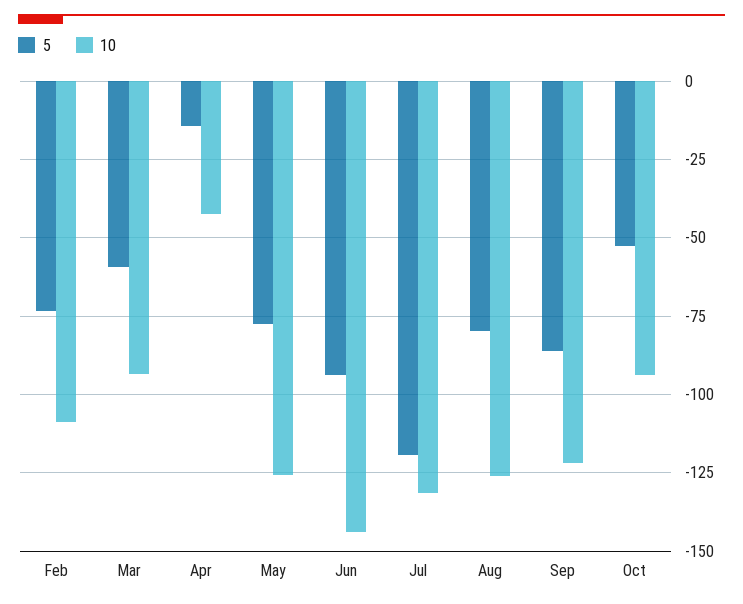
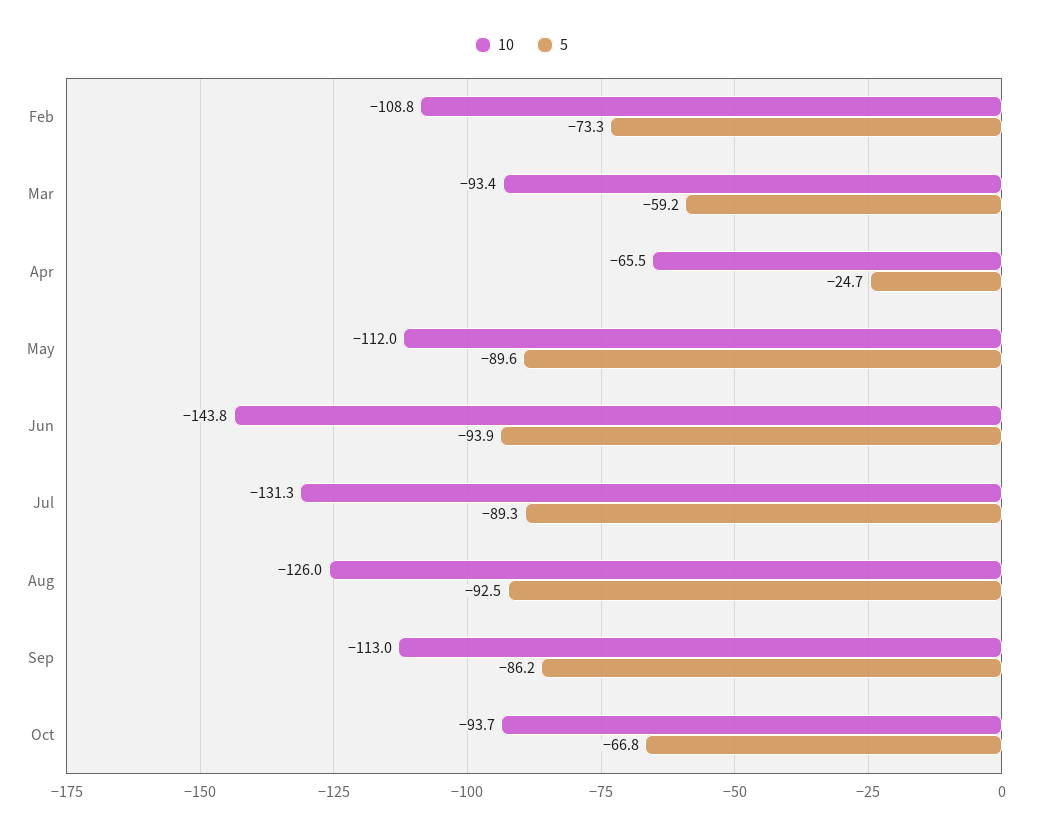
5, Apr: -15 -> -24.7
10, Apr: -42.5 -> -65.5
5, May: -77.5 -> -89.6
10, May: -125 -> -112
5, Jul: -120 -> -89.3
5, Aug: -80 -> -92.5
10, Sep: -122.5 -> -113
5, Oct: -52.5 -> -66.8

